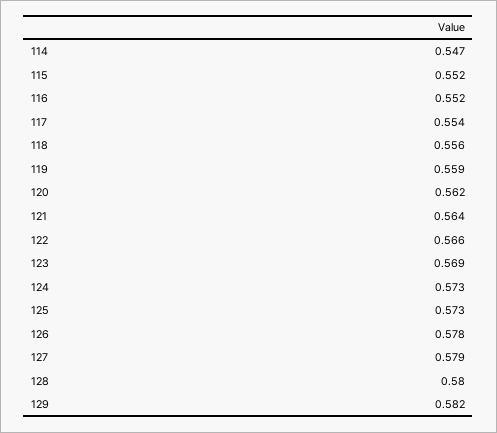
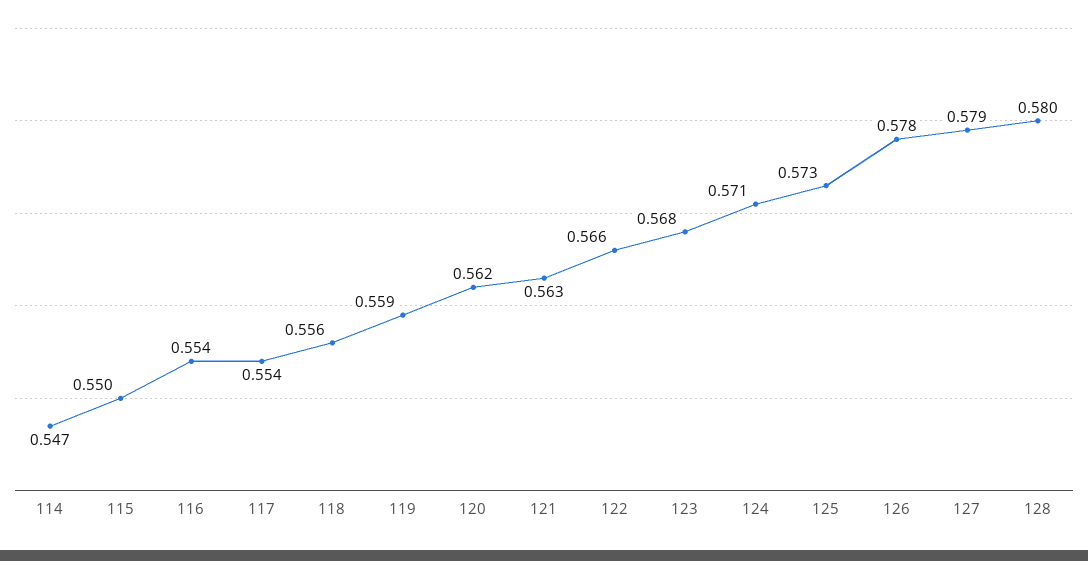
115: 0.552 -> 0.55
116: 0.552 -> 0.554
121: 0.564 -> 0.563
123: 0.569 -> 0.568
124: 0.573 -> 0.571
129: 0.582 -> none

